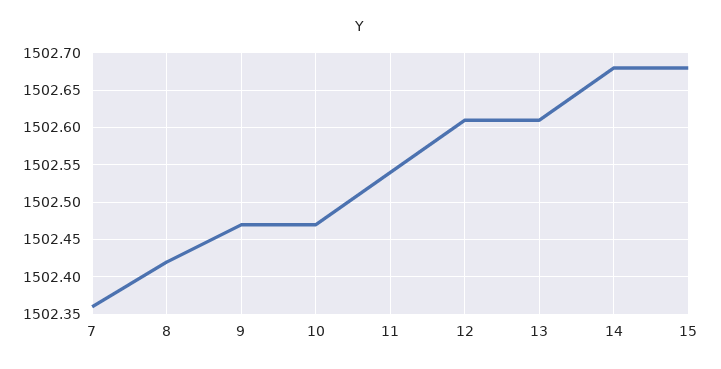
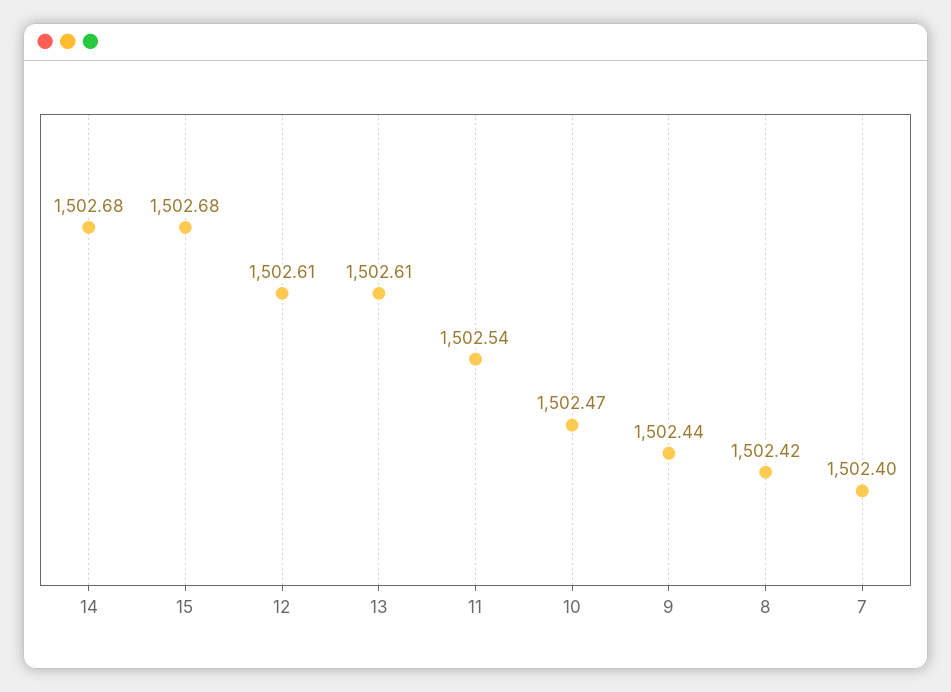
7: 1502.36 -> 1502.4
9: 1502.47 -> 1502.44

